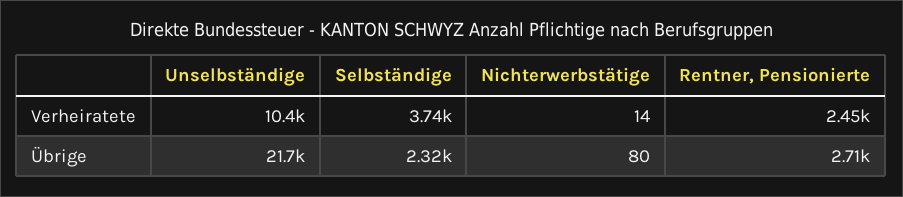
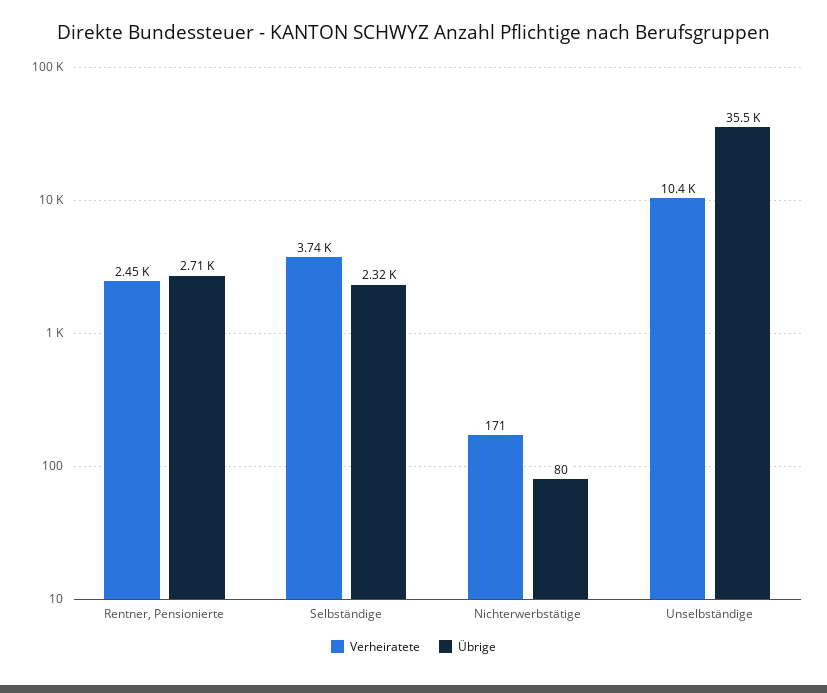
Verheiratete, Nichterwerbstätige: 14 -> 171
Übrige, Unselbständige: 21700 -> 35500

